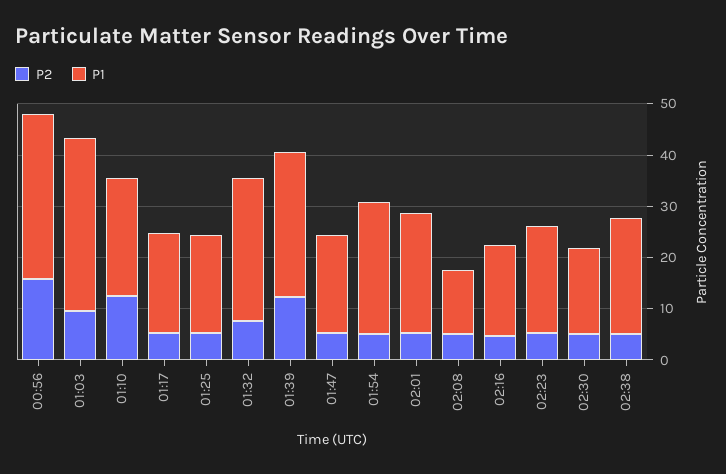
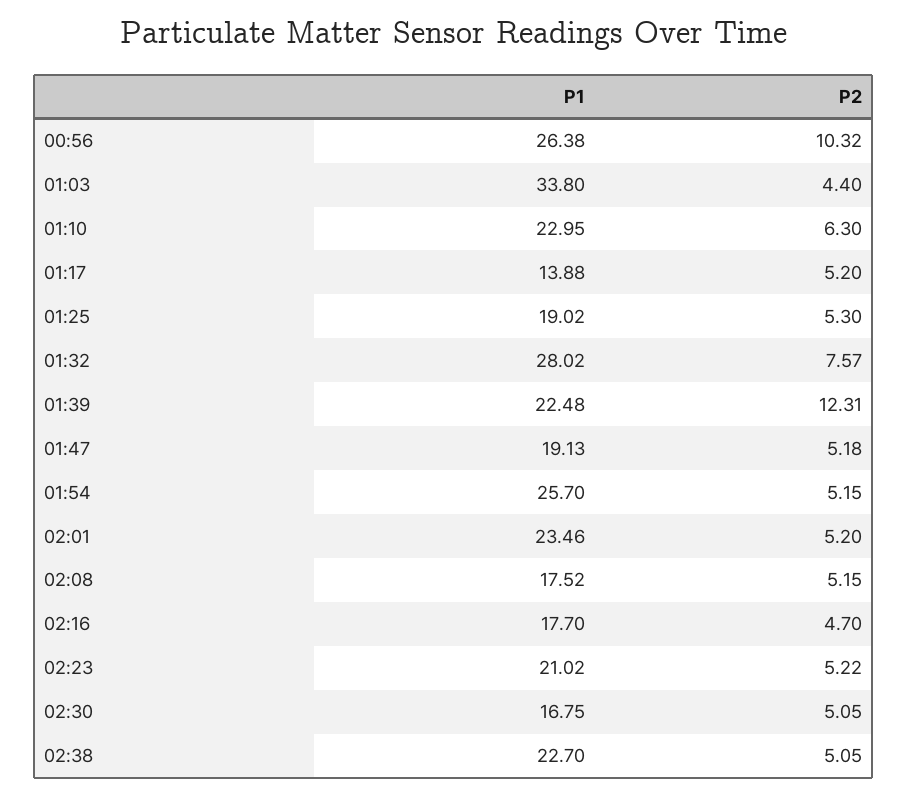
P2, 00:56: 16 -> 10.32
P1, 00:56: 32 -> 26.38
P2, 01:03: 10 -> 4.4
P2, 01:10: 12 -> 6.3
P1, 01:17: 20 -> 13.88
P1, 01:39: 28 -> 22.48
P1, 02:08: 12 -> 17.52

